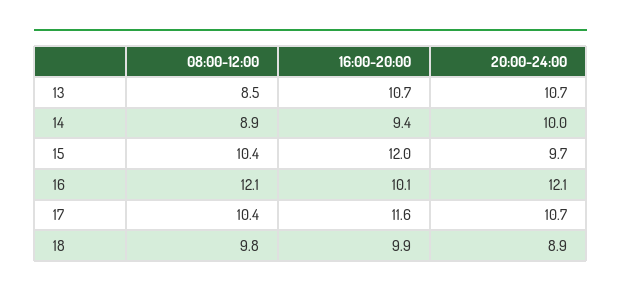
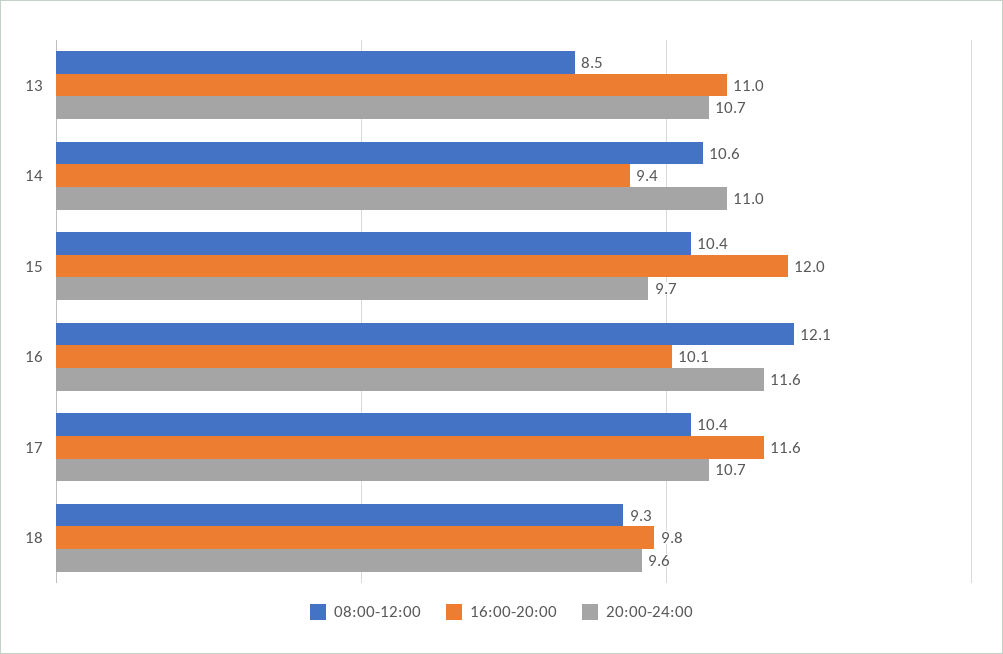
16:00-20:00, 13: 10.7 -> 11
08:00-12:00, 14: 8.9 -> 10.6
20:00-24:00, 14: 10 -> 11
20:00-24:00, 16: 12.1 -> 11.6
08:00-12:00, 18: 9.8 -> 9.3
16:00-20:00, 18: 9.9 -> 9.8
20:00-24:00, 18: 8.9 -> 9.6

